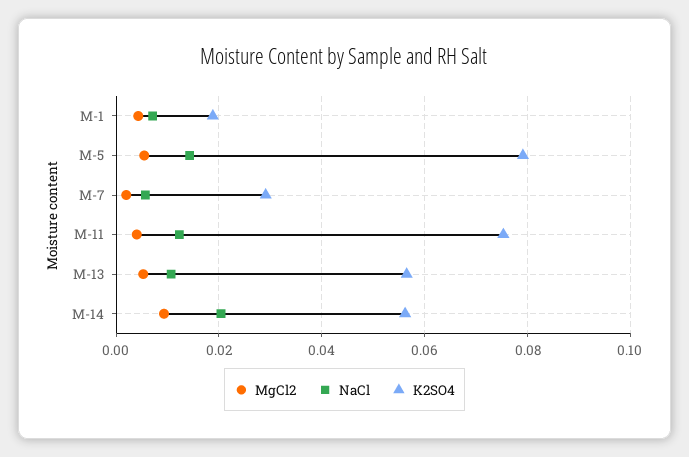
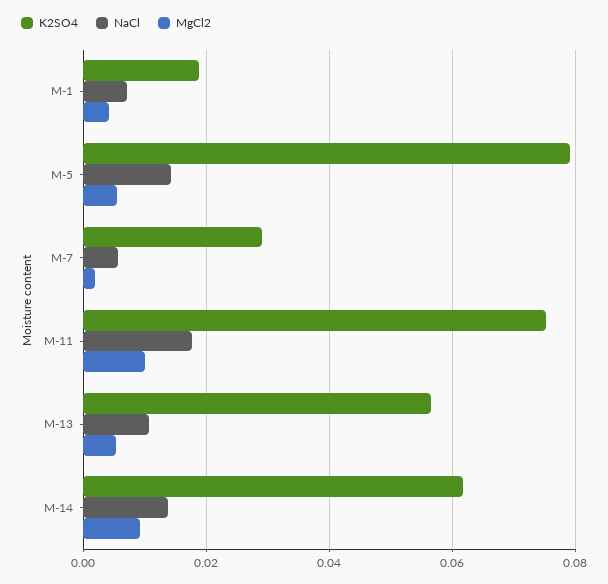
MgCl2, M-11: 0.004 -> 0.01
NaCl, M-11: 0.012 -> 0.018
NaCl, M-14: 0.02 -> 0.014
K2SO4, M-14: 0.056 -> 0.062

